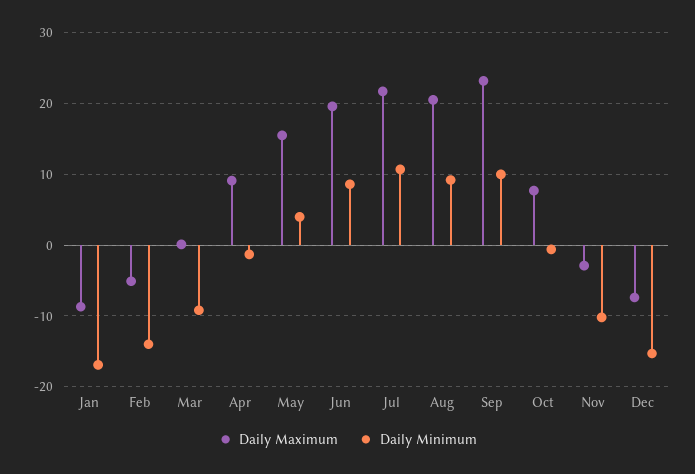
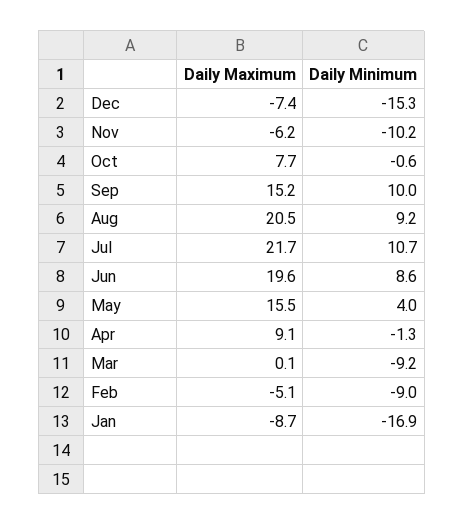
Daily Minimum, Feb: -14 -> -9
Daily Maximum, Sep: 23 -> 15.2
Daily Maximum, Nov: -3 -> -6.2

